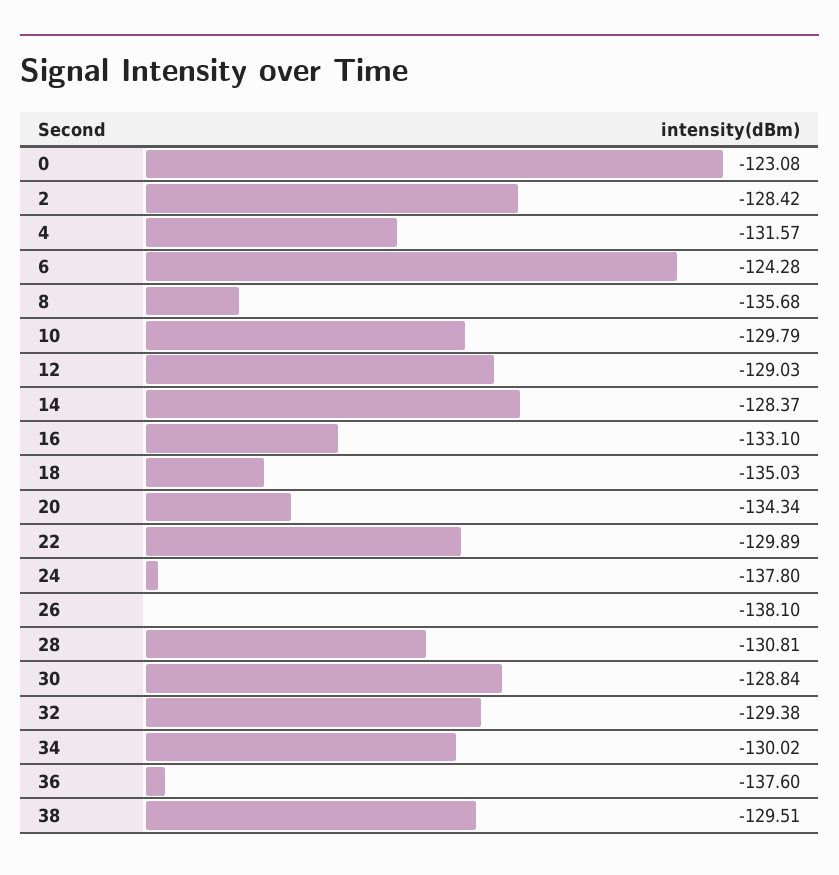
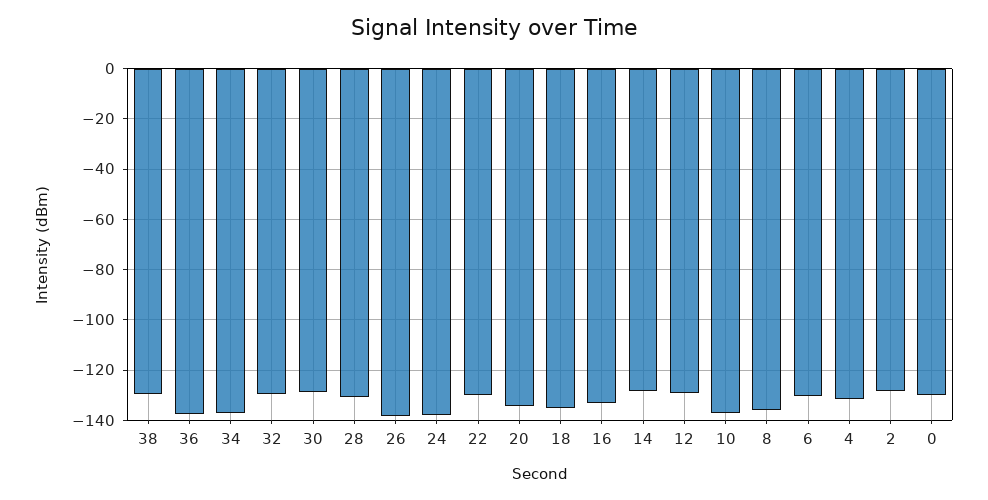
0: -123.08 -> -130
6: -124.28 -> -130
10: -129.79 -> -137.5
34: -130.02 -> -137.5

